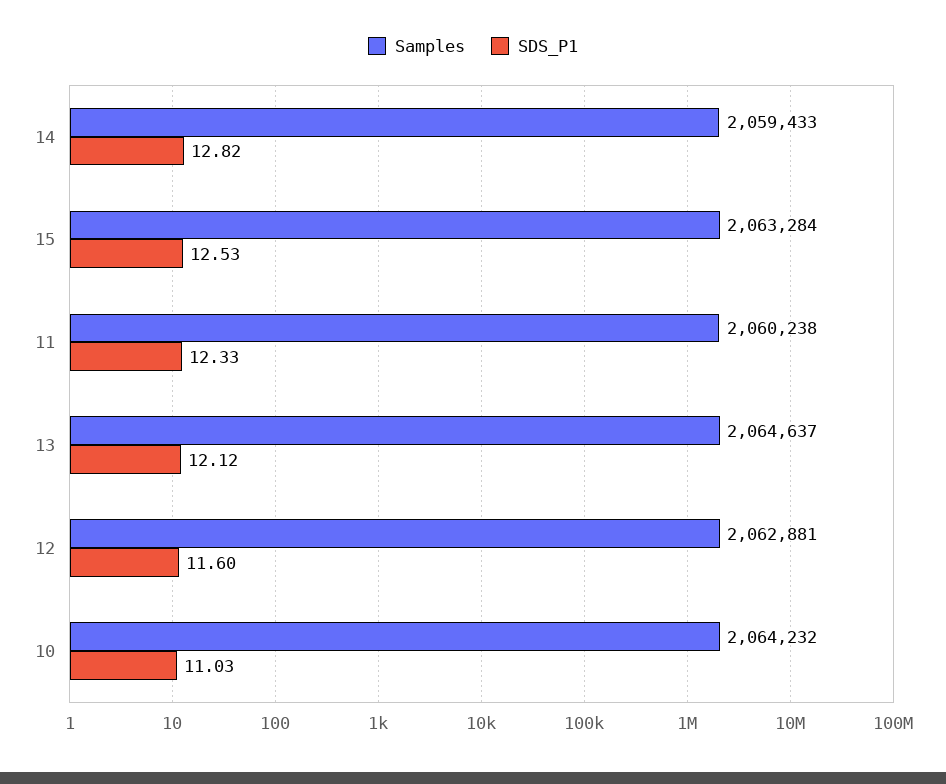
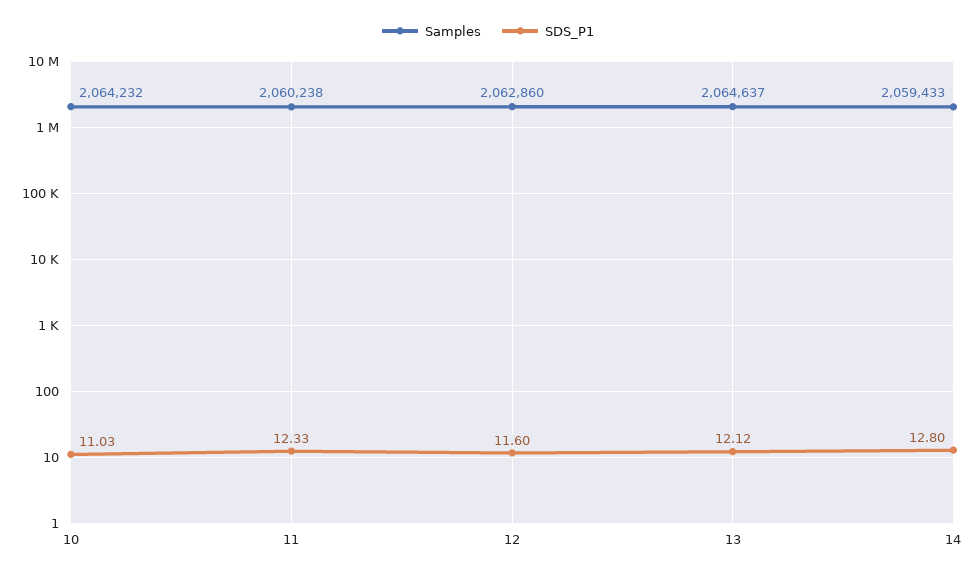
SDS_P1, 14: 12.82 -> 12.8
Samples, 15: 2063284 -> none
SDS_P1, 15: 12.53 -> none
Samples, 12: 2062881 -> 2062860

